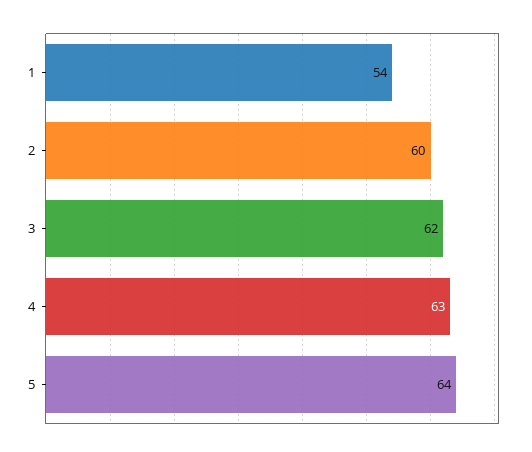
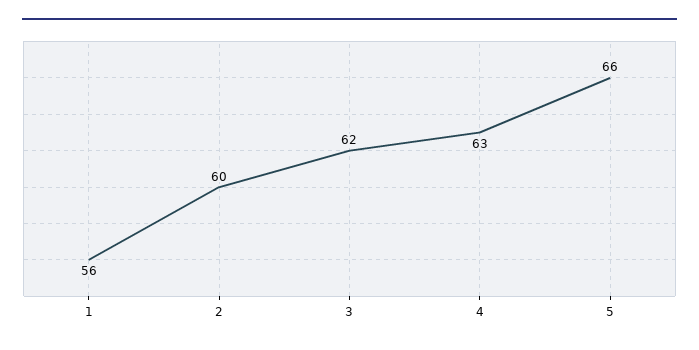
1: 54 -> 56
5: 64 -> 66

